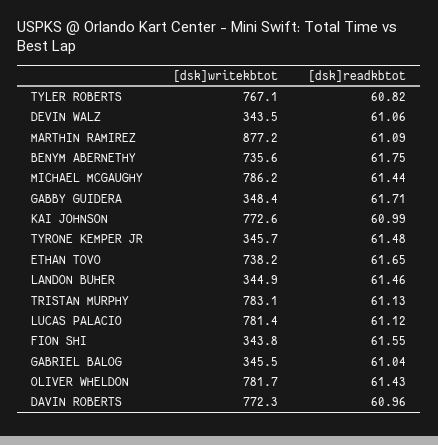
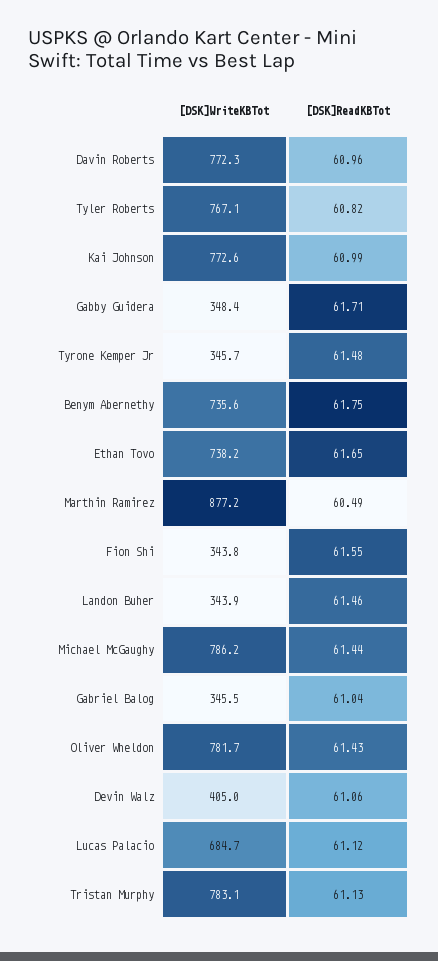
[dsk]writekbtot, DEVIN WALZ: 343.5 -> 405
[dsk]readkbtot, MARTHIN RAMIREZ: 61.09 -> 60.49
[dsk]writekbtot, LANDON BUHER: 344.9 -> 343.9
[dsk]writekbtot, LUCAS PALACIO: 781.4 -> 684.7

